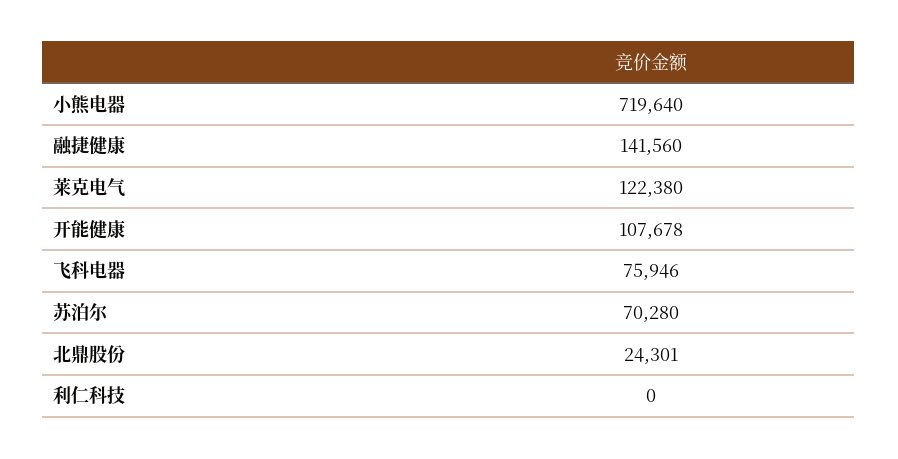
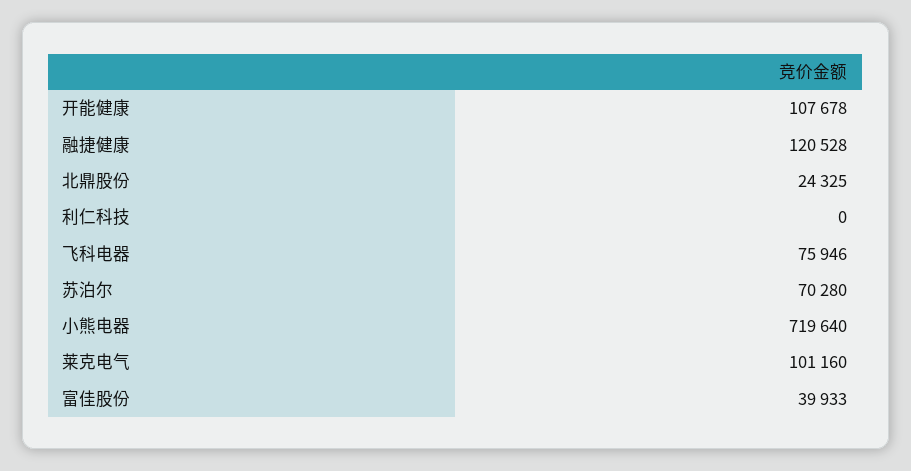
融捷健康: 141560 -> 120528
莱克电气: 122380 -> 101160
北鼎股份: 24301 -> 24325
富佳股份: none -> 39933

